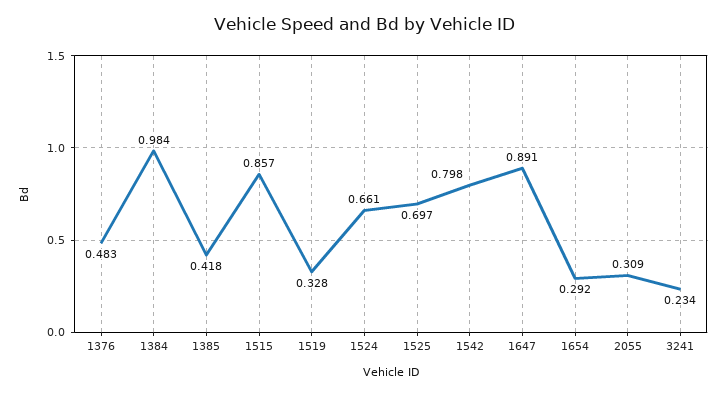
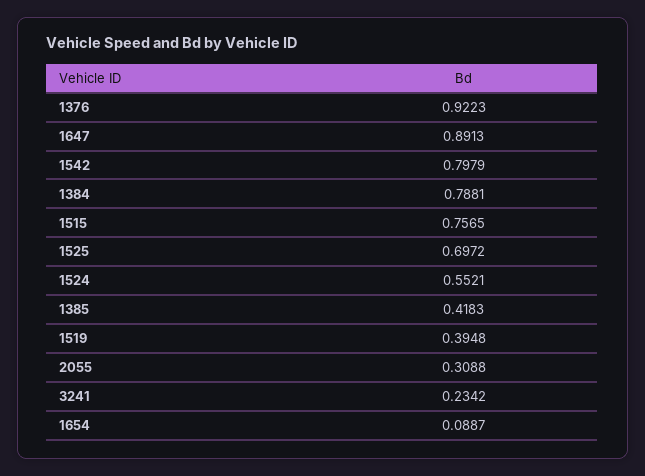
1376: 0.483 -> 0.9223
1384: 0.984 -> 0.7881
1515: 0.857 -> 0.7565
1519: 0.328 -> 0.3948
1524: 0.661 -> 0.5521
1654: 0.292 -> 0.0887

